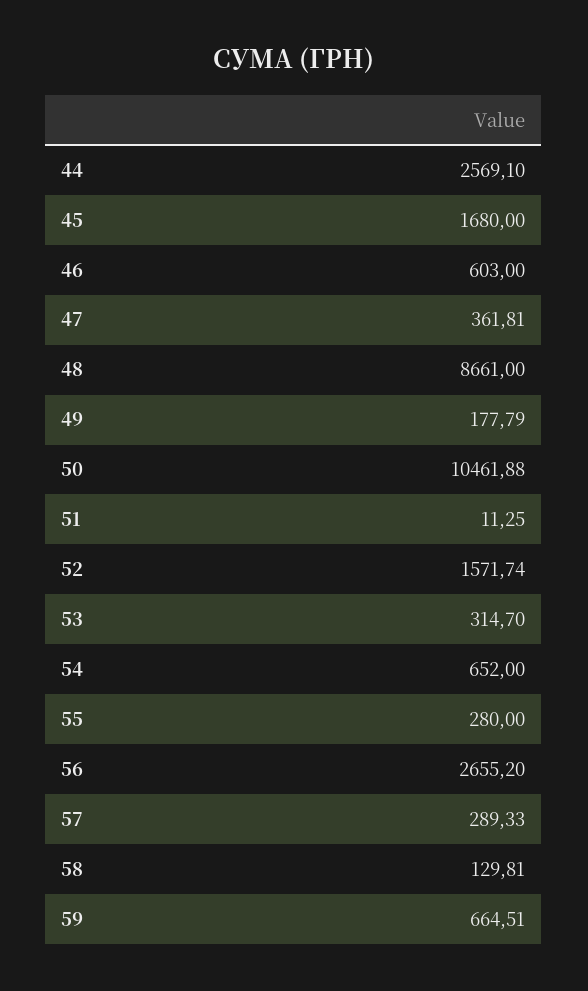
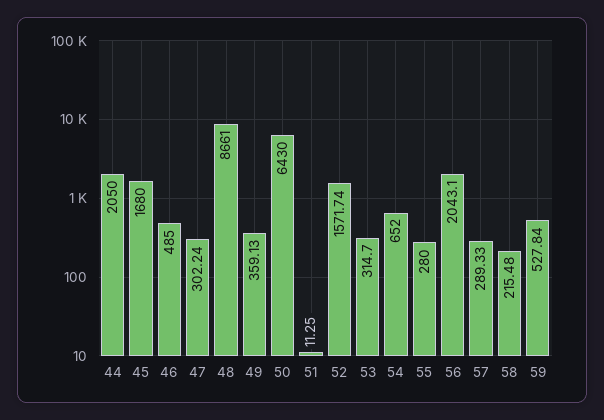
44: 2569.1 -> 2050
46: 603 -> 485
47: 361.81 -> 302.24
49: 177.79 -> 359.13
50: 10461.88 -> 6430
56: 2655.2 -> 2043.1
58: 129.81 -> 215.48
59: 664.51 -> 527.84

